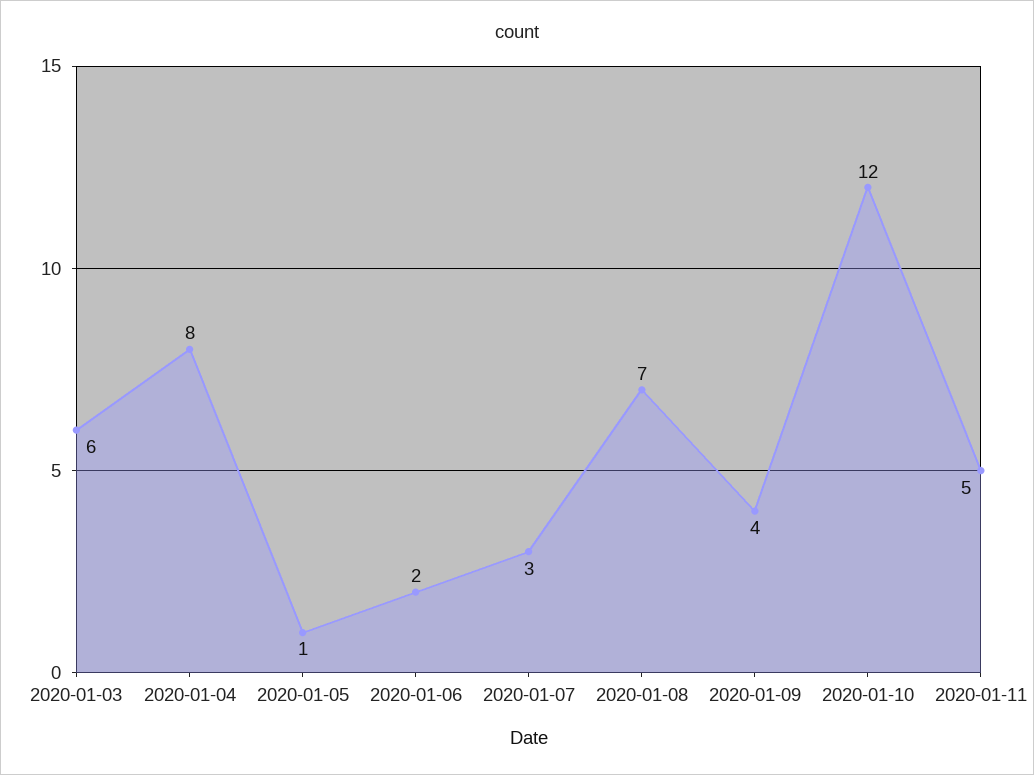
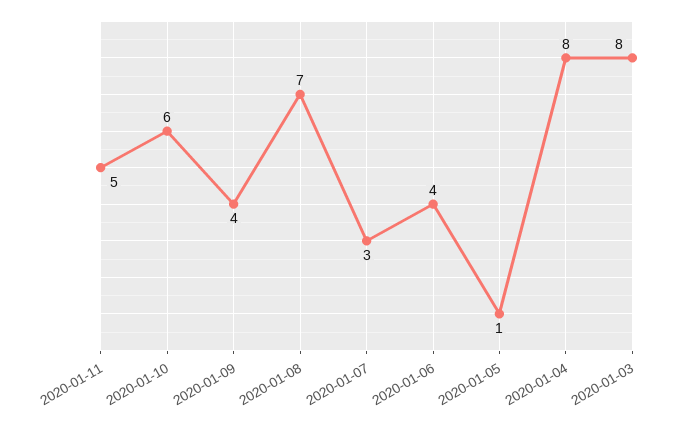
2020-01-03: 6 -> 8
2020-01-06: 2 -> 4
2020-01-10: 12 -> 6

